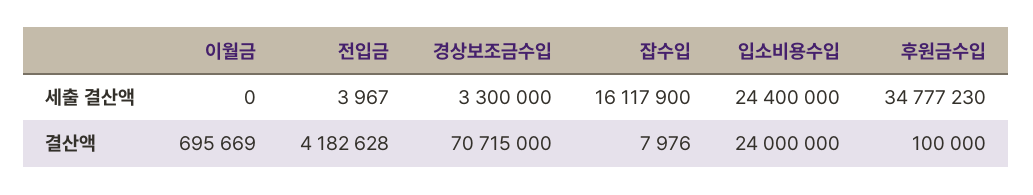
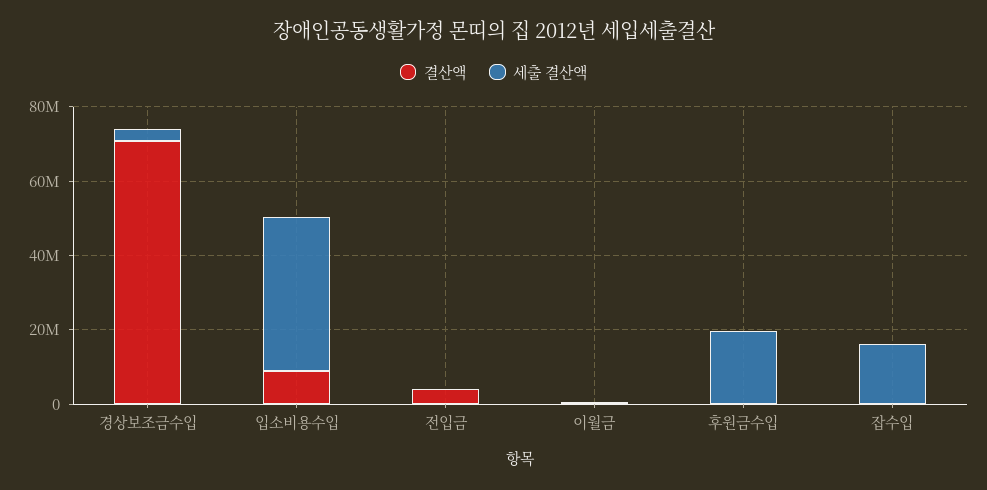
세출 결산액, 입소비용수입: 24400000 -> 40000000
세출 결산액, 후원금수입: 34777230 -> 20000000
결산액, 입소비용수입: 24000000 -> 10000000

